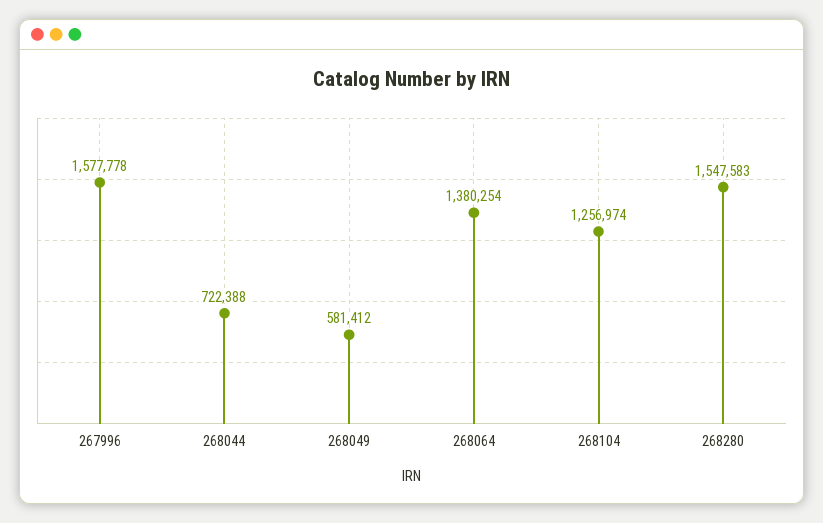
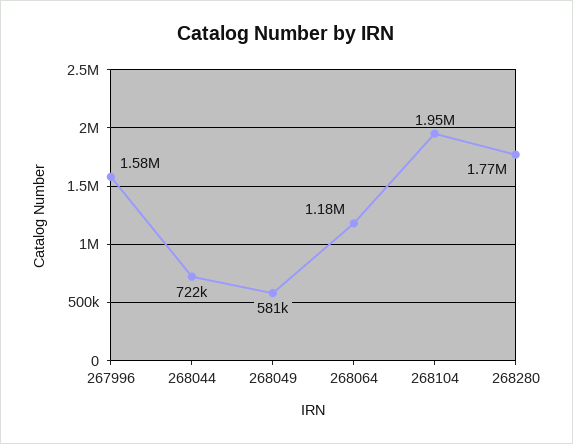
268064: 1380254 -> 1180000
268104: 1256974 -> 1950000
268280: 1547583 -> 1770000

